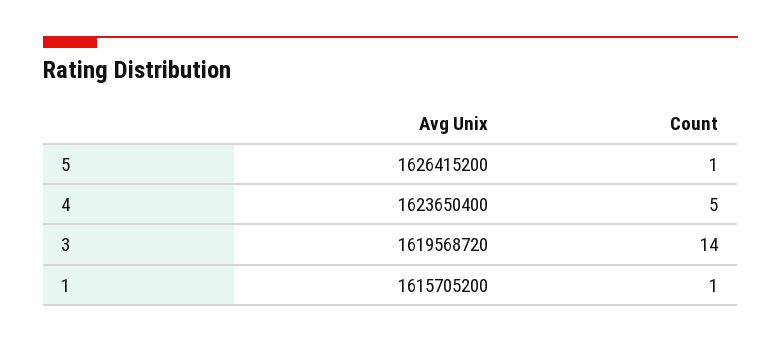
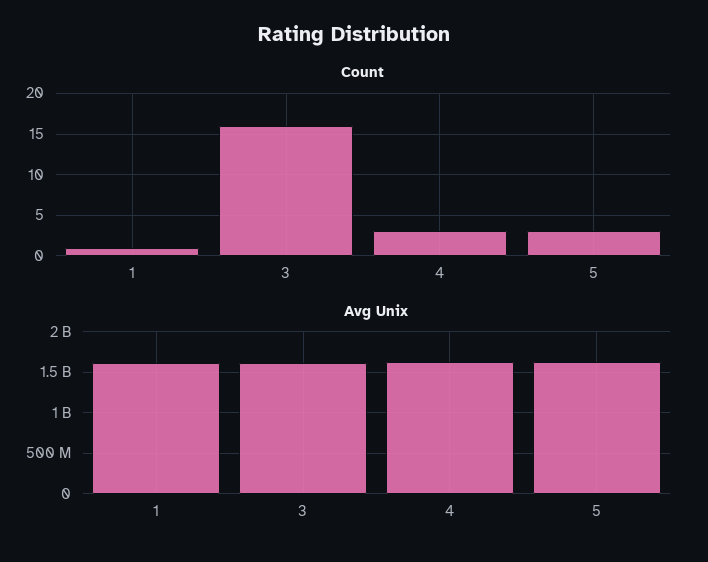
Count, 5: 1 -> 3
Count, 4: 5 -> 3
Count, 3: 14 -> 16

